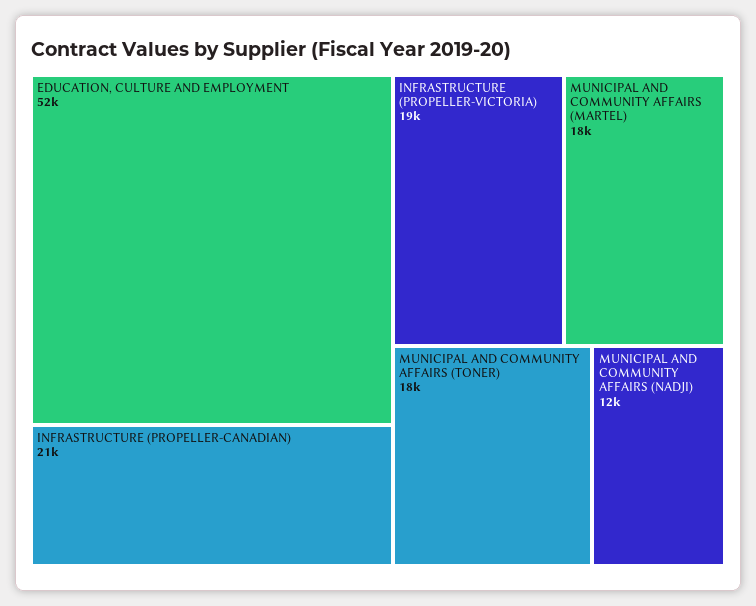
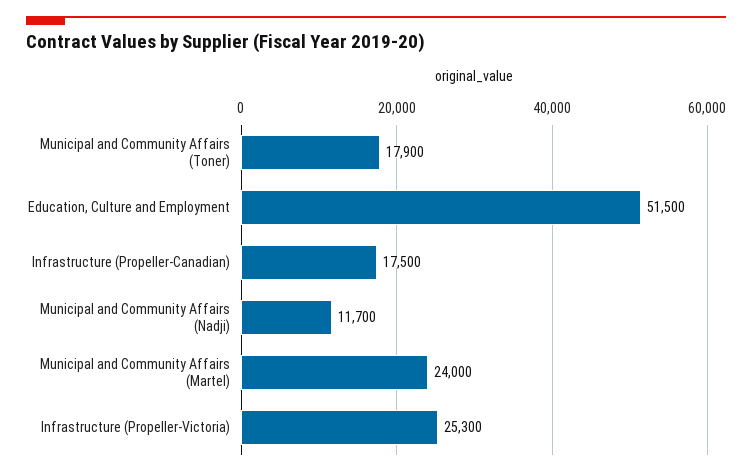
INFRASTRUCTURE (PROPELLER-CANADIAN): 21000 -> 17500
INFRASTRUCTURE (PROPELLER-VICTORIA): 19000 -> 25300
MUNICIPAL AND COMMUNITY AFFAIRS (MARTEL): 18000 -> 24000

